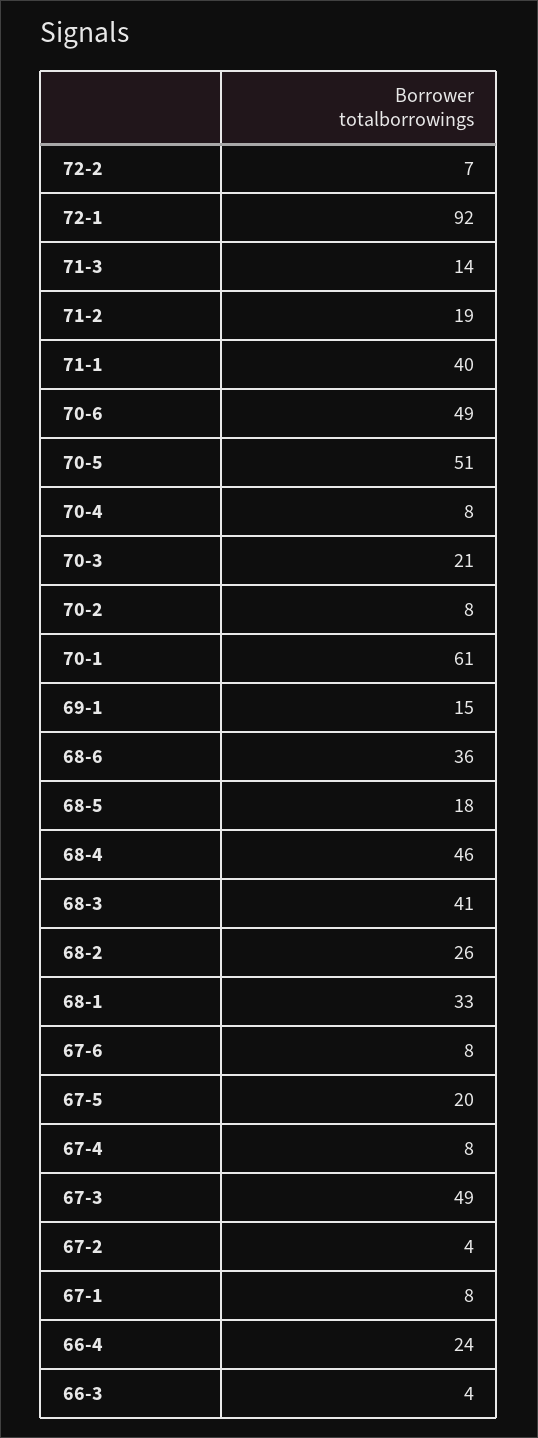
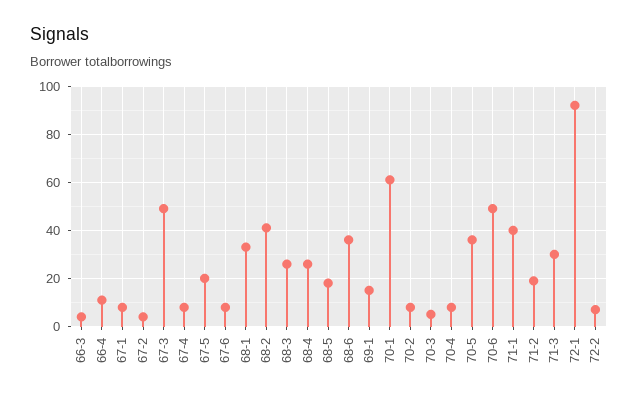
71-3: 14 -> 30
70-5: 51 -> 35
70-3: 21 -> 5
68-4: 46 -> 25
68-3: 41 -> 25
68-2: 26 -> 40
66-4: 24 -> 10

